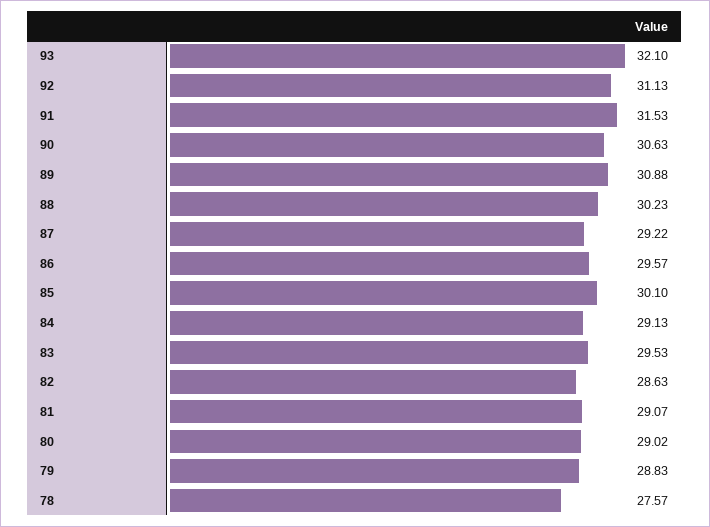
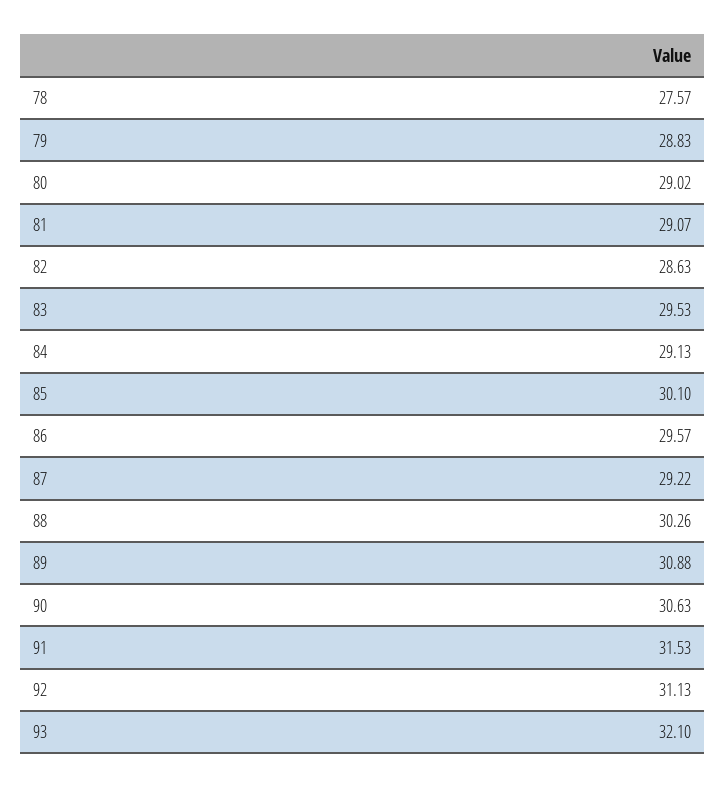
88: 30.23 -> 30.26

